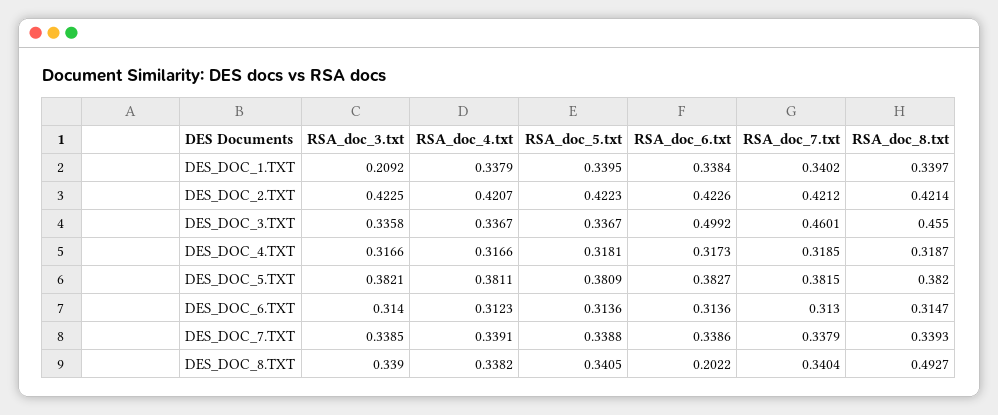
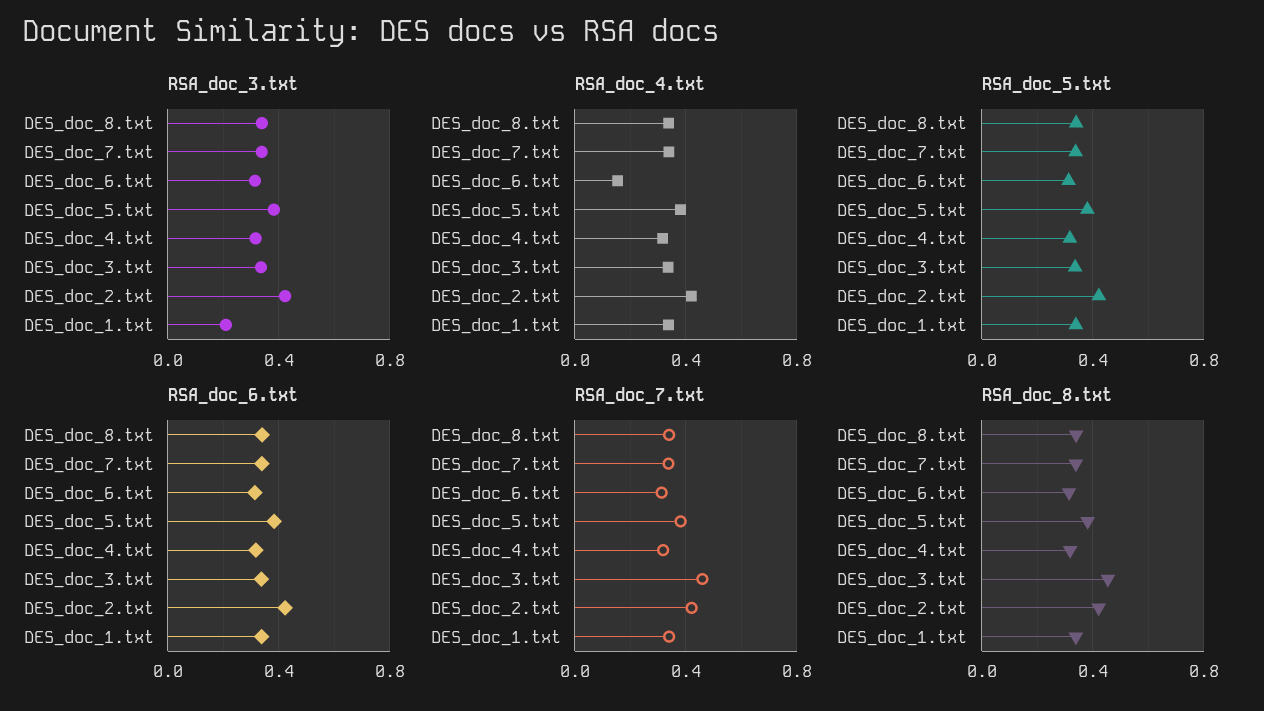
RSA_doc_6.txt, DES_DOC_3.TXT: 0.4992 -> 0.35
RSA_doc_4.txt, DES_DOC_6.TXT: 0.3123 -> 0.15
RSA_doc_6.txt, DES_DOC_8.TXT: 0.2022 -> 0.35
RSA_doc_8.txt, DES_DOC_8.TXT: 0.4927 -> 0.35

